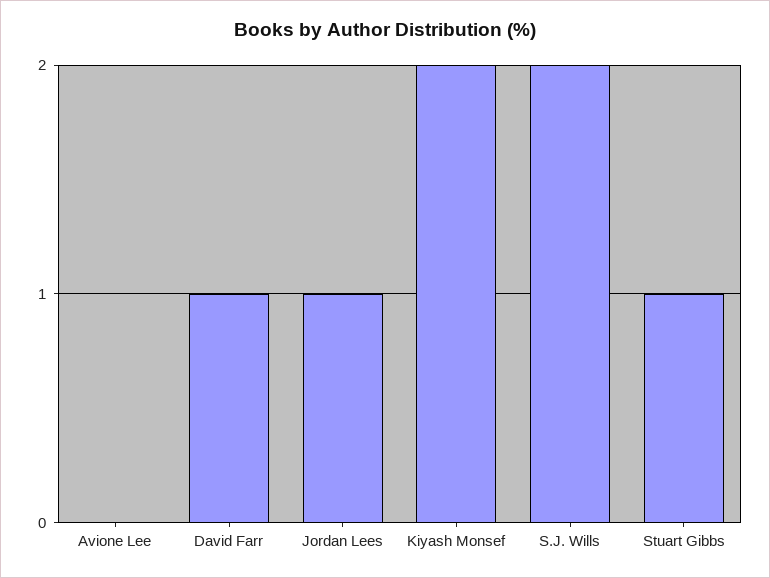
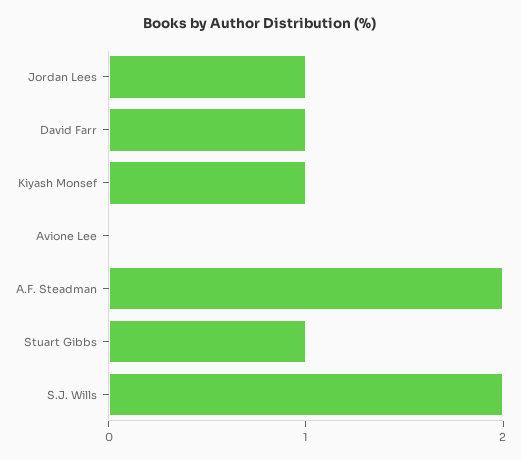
Kiyash Monsef: 2 -> 1
A.F. Steadman: none -> 2

